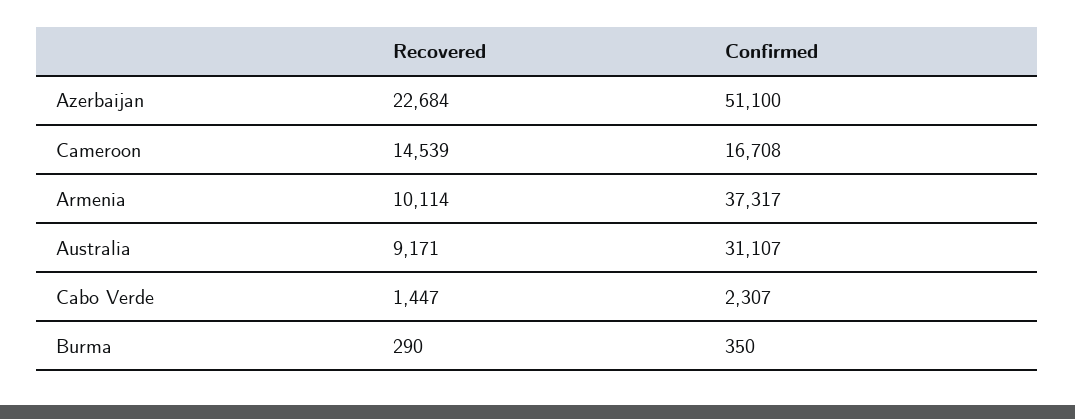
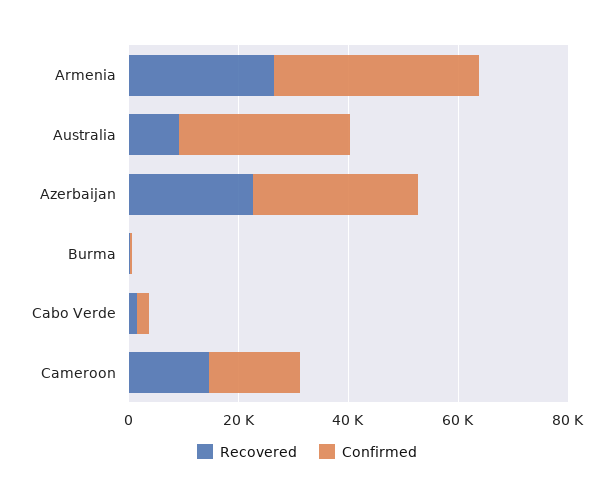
Confirmed, Azerbaijan: 51100 -> 30000
Recovered, Armenia: 10114 -> 25000

